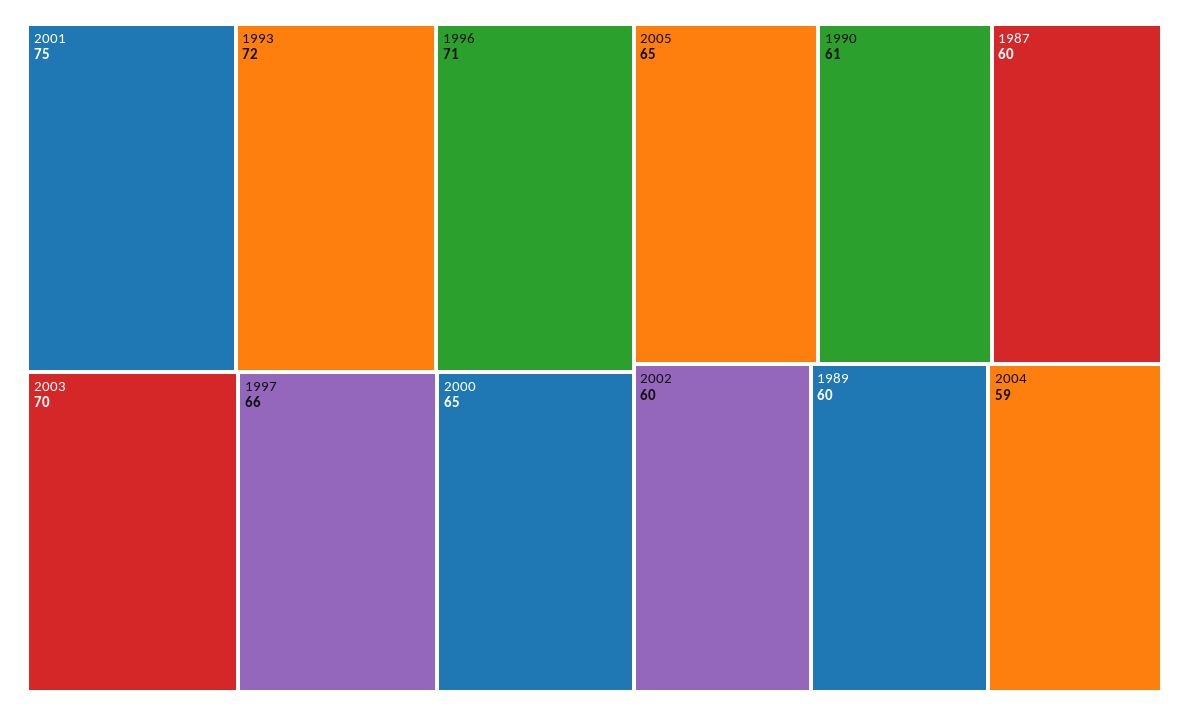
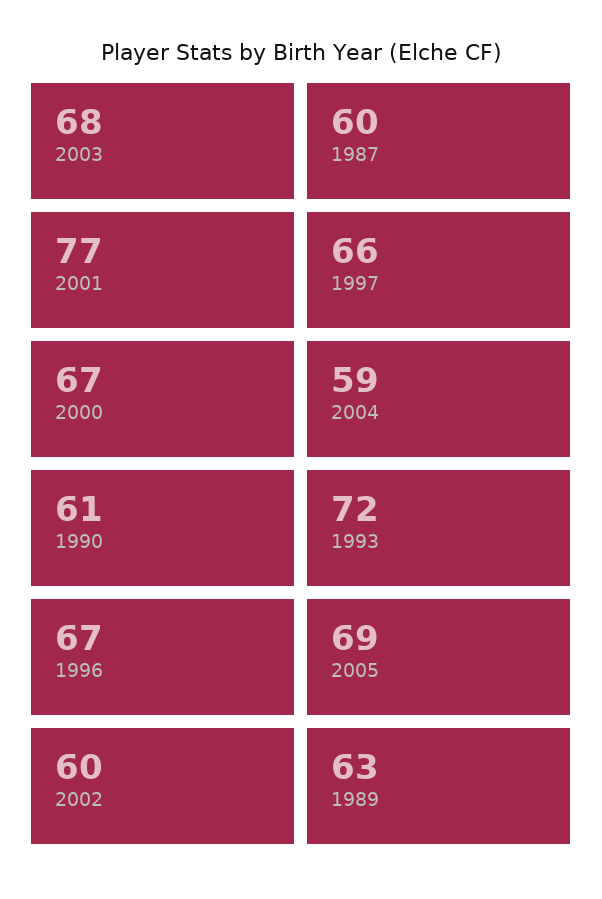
2001: 75 -> 77
1996: 71 -> 67
2003: 70 -> 68
2000: 65 -> 67
2005: 65 -> 69
1989: 60 -> 63

